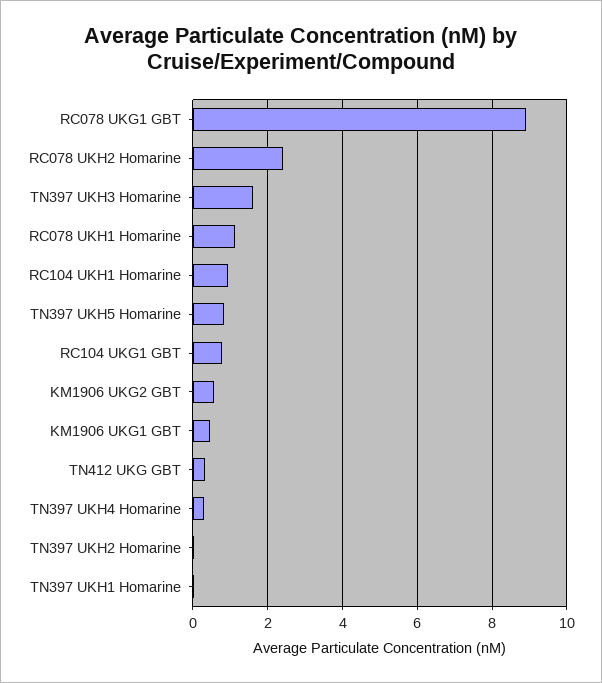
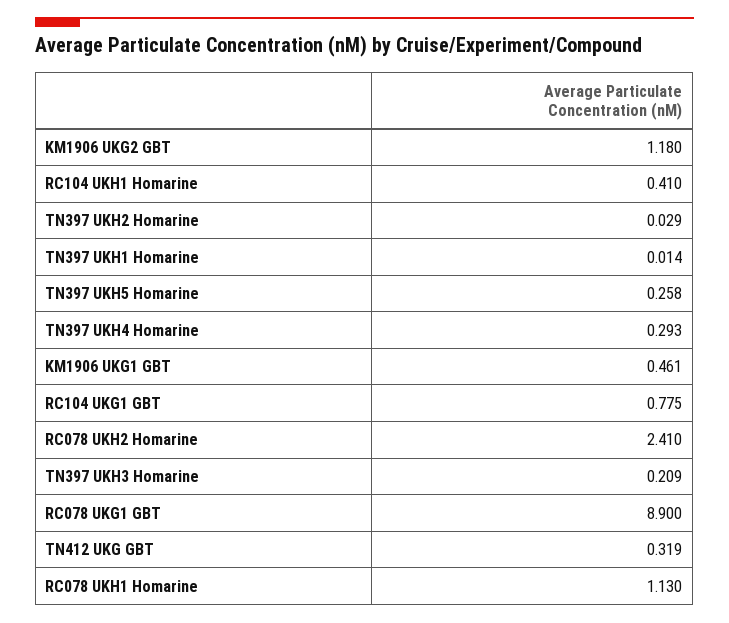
TN397 UKH3 Homarine: 1.6 -> 0.209
RC104 UKH1 Homarine: 1 -> 0.41
TN397 UKH5 Homarine: 0.8 -> 0.258
KM1906 UKG2 GBT: 0.6 -> 1.18

